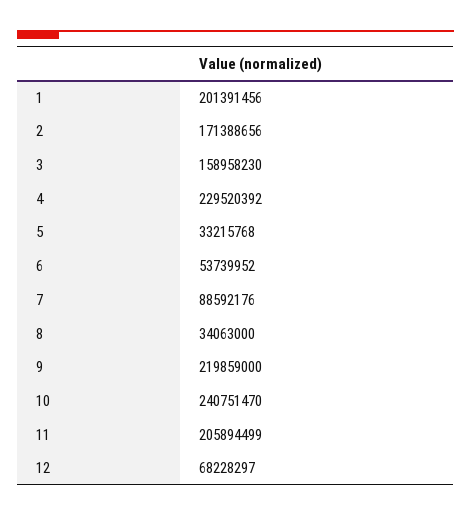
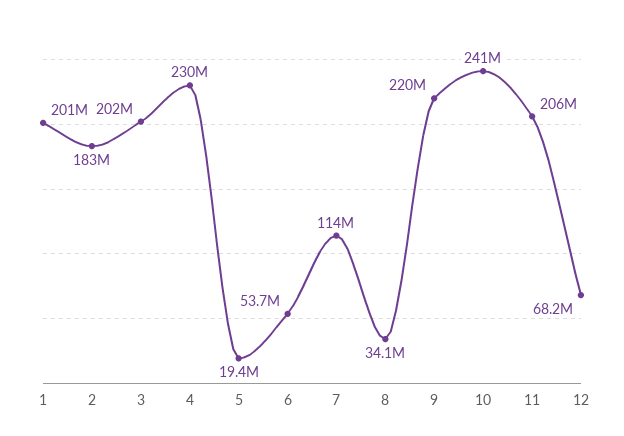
2: 171388656 -> 183000000
3: 158958230 -> 202000000
5: 33215768 -> 19400000
7: 88592176 -> 114000000

